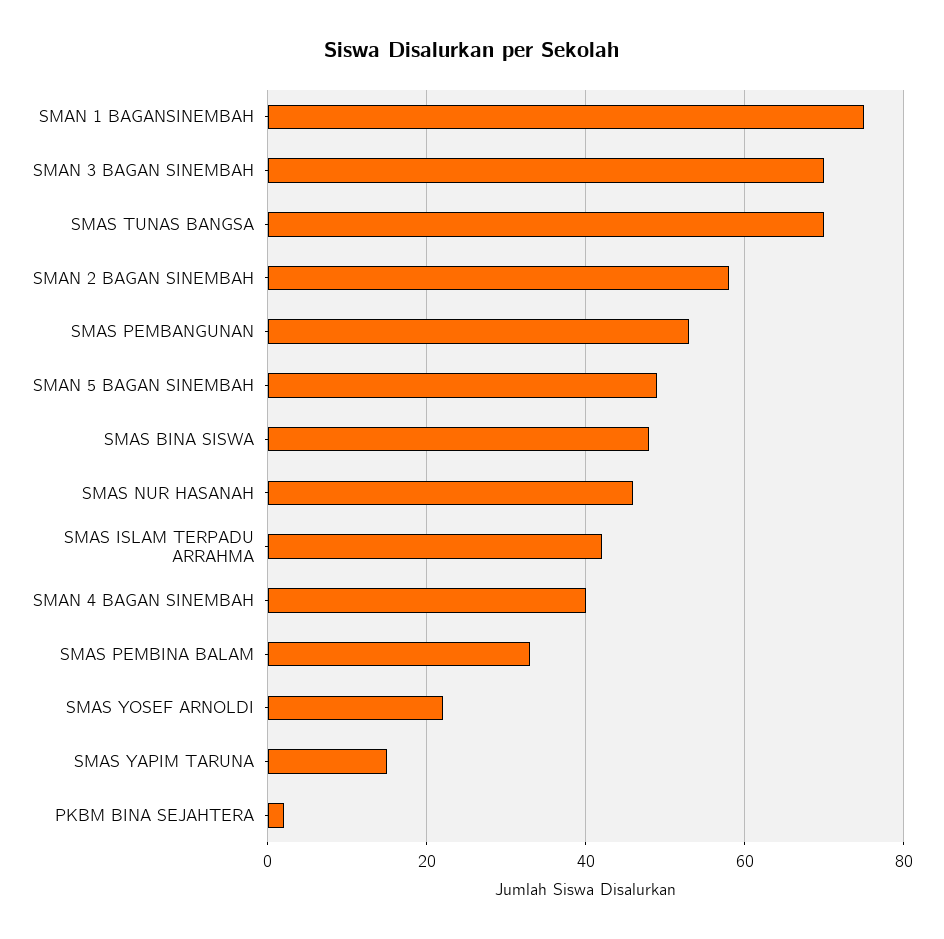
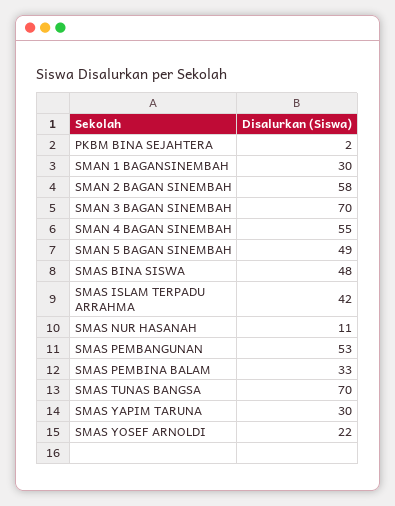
SMAN 1 BAGANSINEMBAH: 75 -> 30
SMAS NUR HASANAH: 45 -> 11
SMAN 4 BAGAN SINEMBAH: 40 -> 55
SMAS YAPIM TARUNA: 15 -> 30

